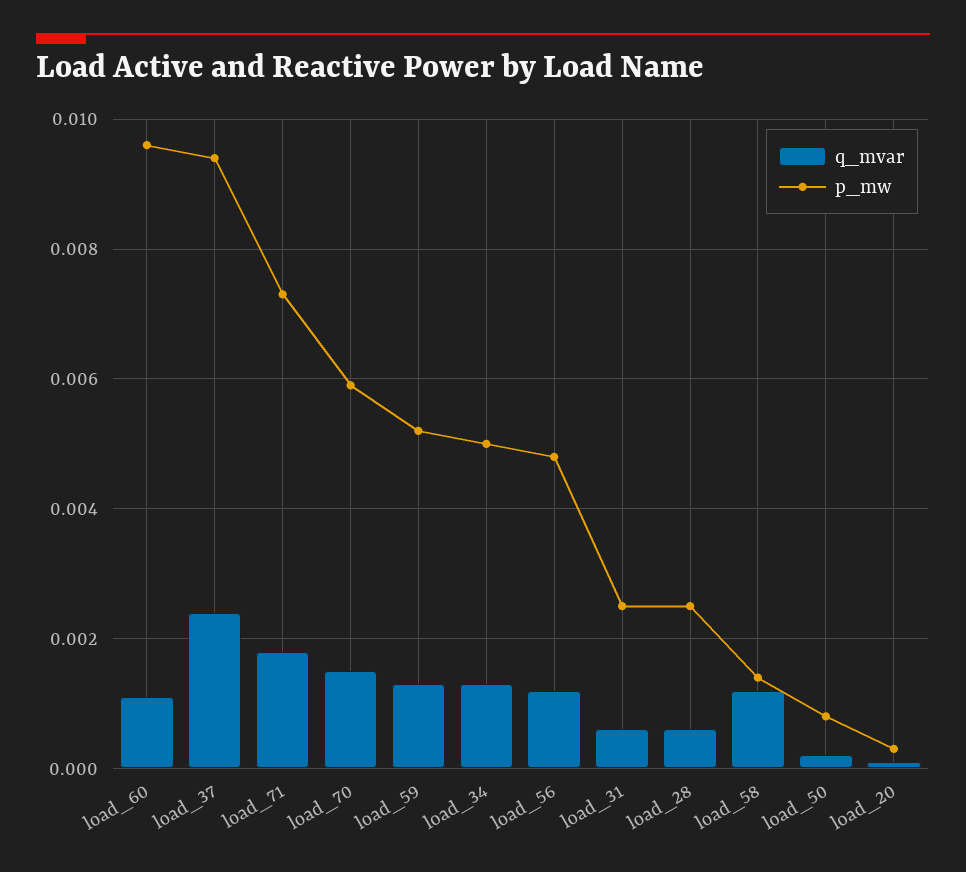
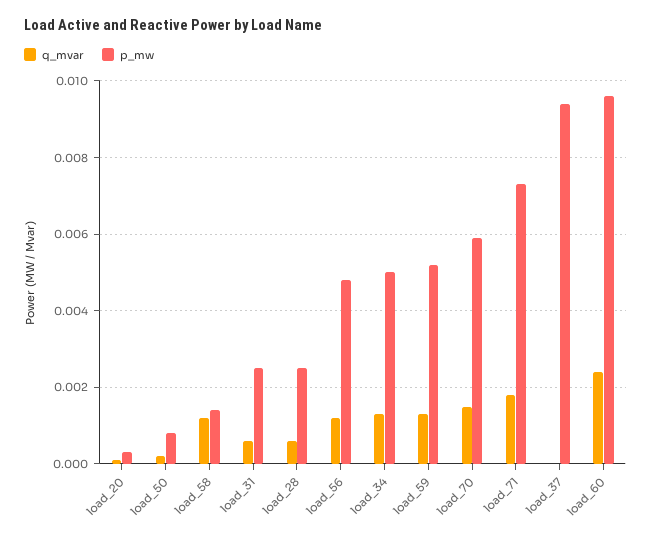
q_mvar, load_60: 0.001 -> 0.0025
q_mvar, load_37: 0.0025 -> 0

